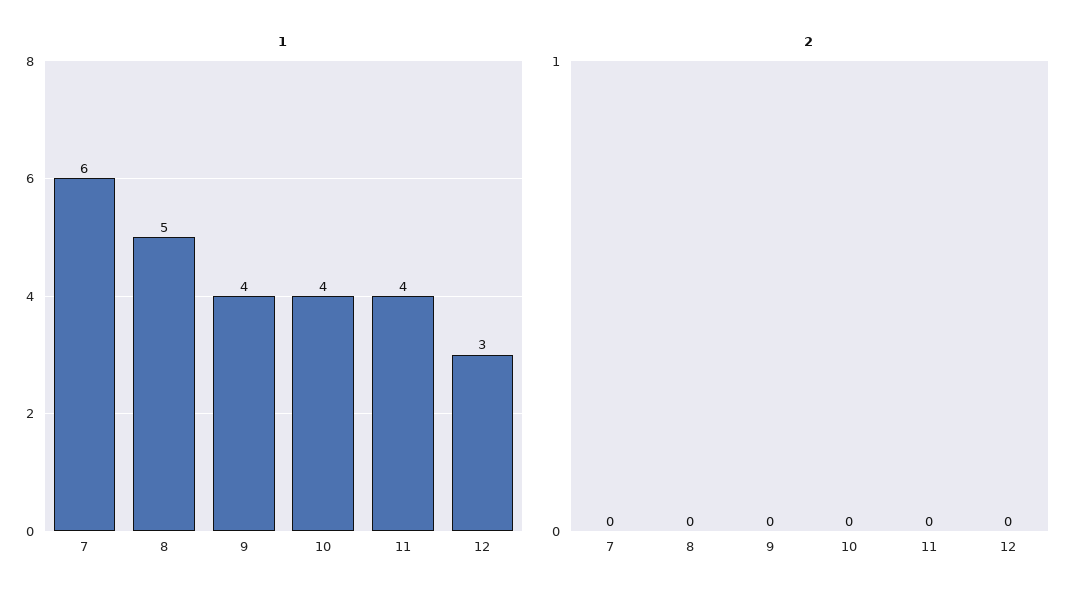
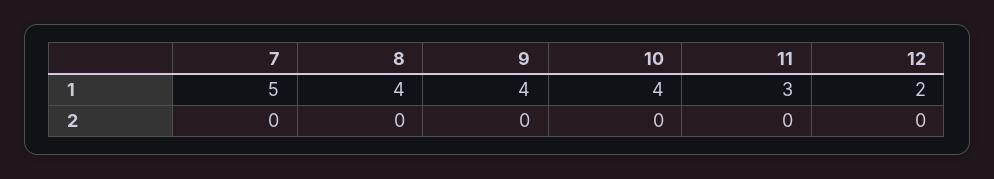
1, 7: 6 -> 5
1, 8: 5 -> 4
1, 11: 4 -> 3
1, 12: 3 -> 2

